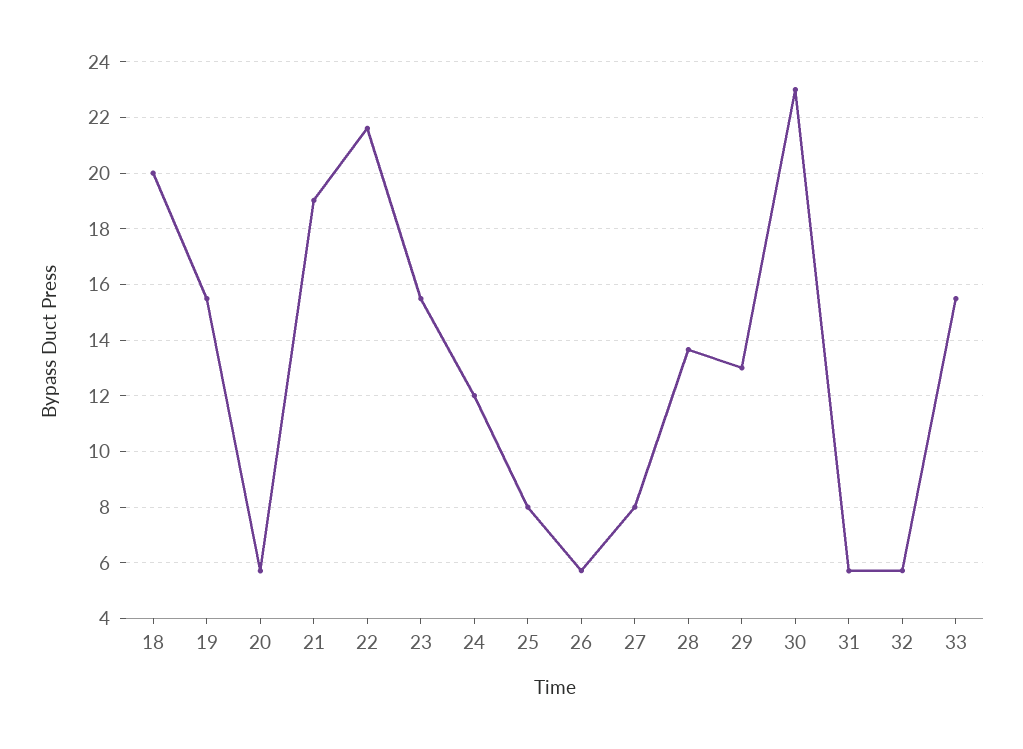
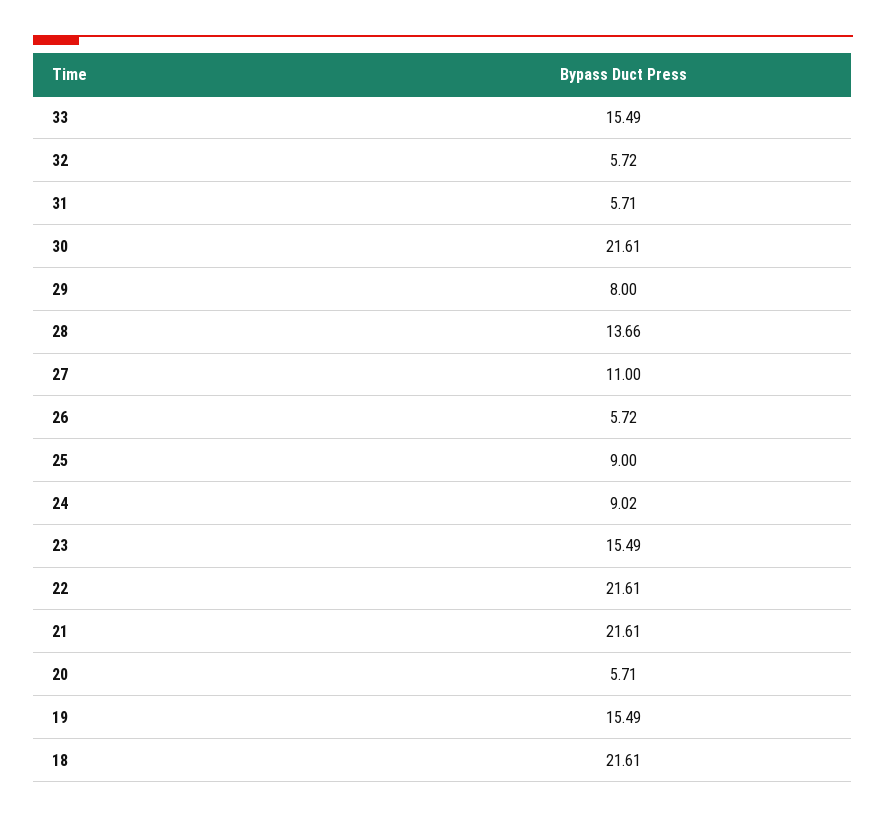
18: 20 -> 21.61
21: 19 -> 21.61
24: 12 -> 9.02
25: 8 -> 9
27: 8 -> 11
29: 13 -> 8
30: 23 -> 21.61

